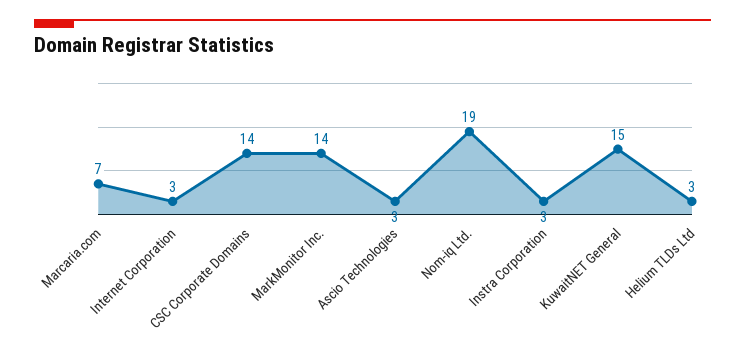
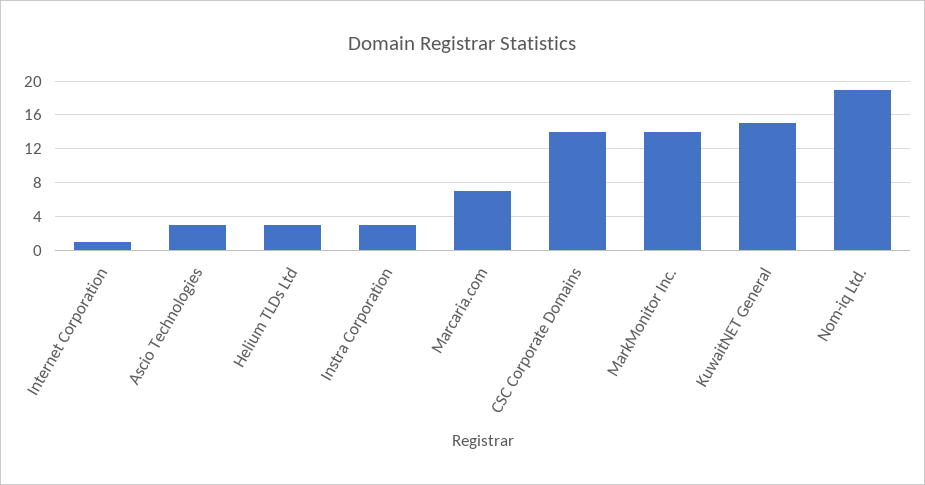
Internet Corporation: 3 -> 1

